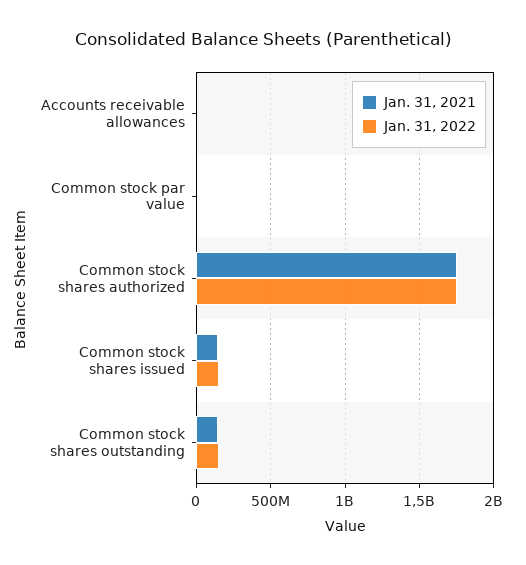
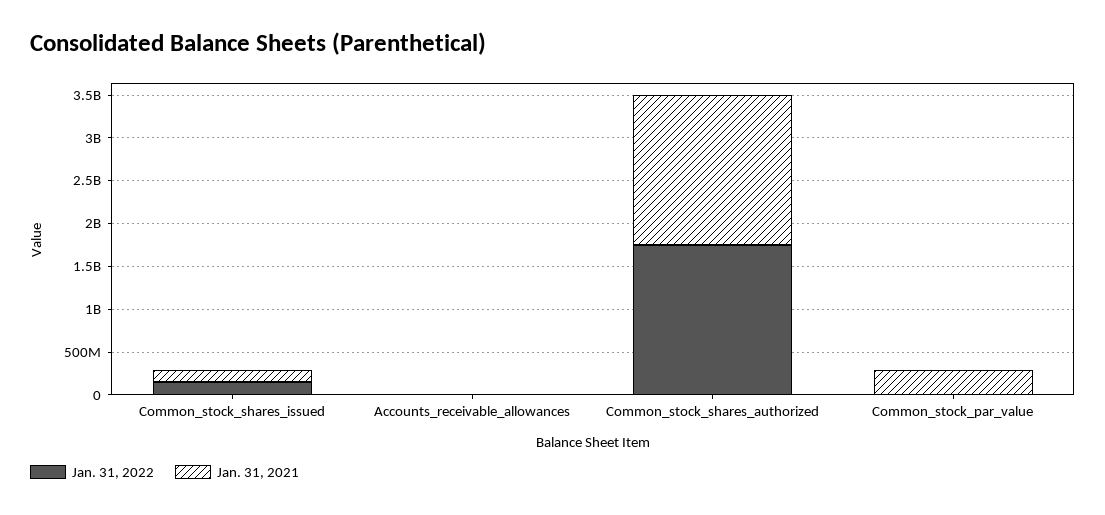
Jan. 31, 2021, Common stock par value: 0 -> 300000000
Jan. 31, 2021, Common stock shares outstanding: 150000000 -> none
Jan. 31, 2022, Common stock shares outstanding: 150000000 -> none

